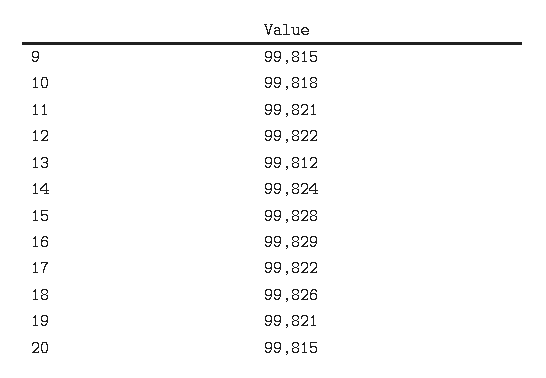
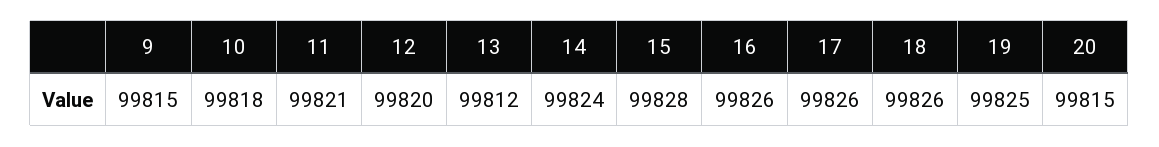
12: 99822 -> 99820
16: 99829 -> 99826
17: 99822 -> 99826
19: 99821 -> 99825

